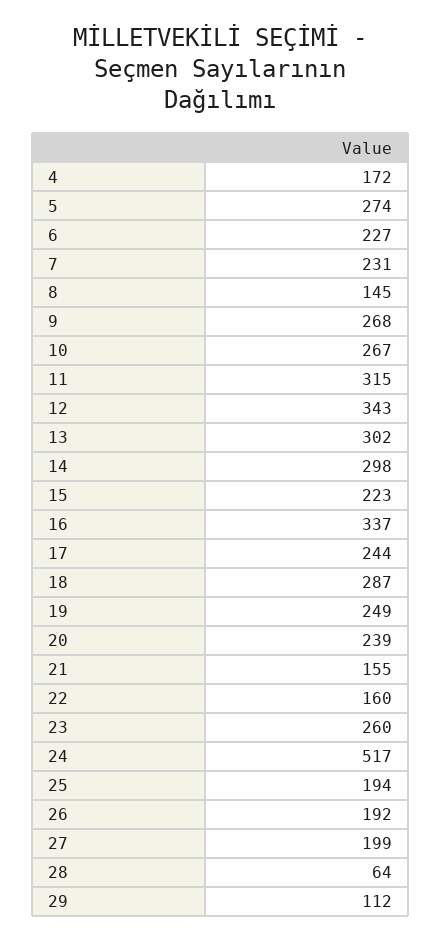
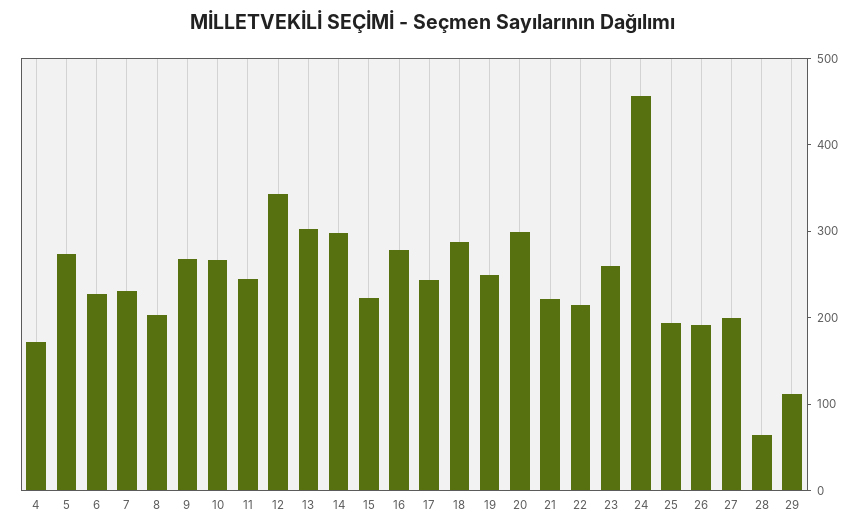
8: 145 -> 200
11: 315 -> 240
16: 337 -> 280
20: 239 -> 300
21: 155 -> 220
22: 160 -> 220
24: 517 -> 460

